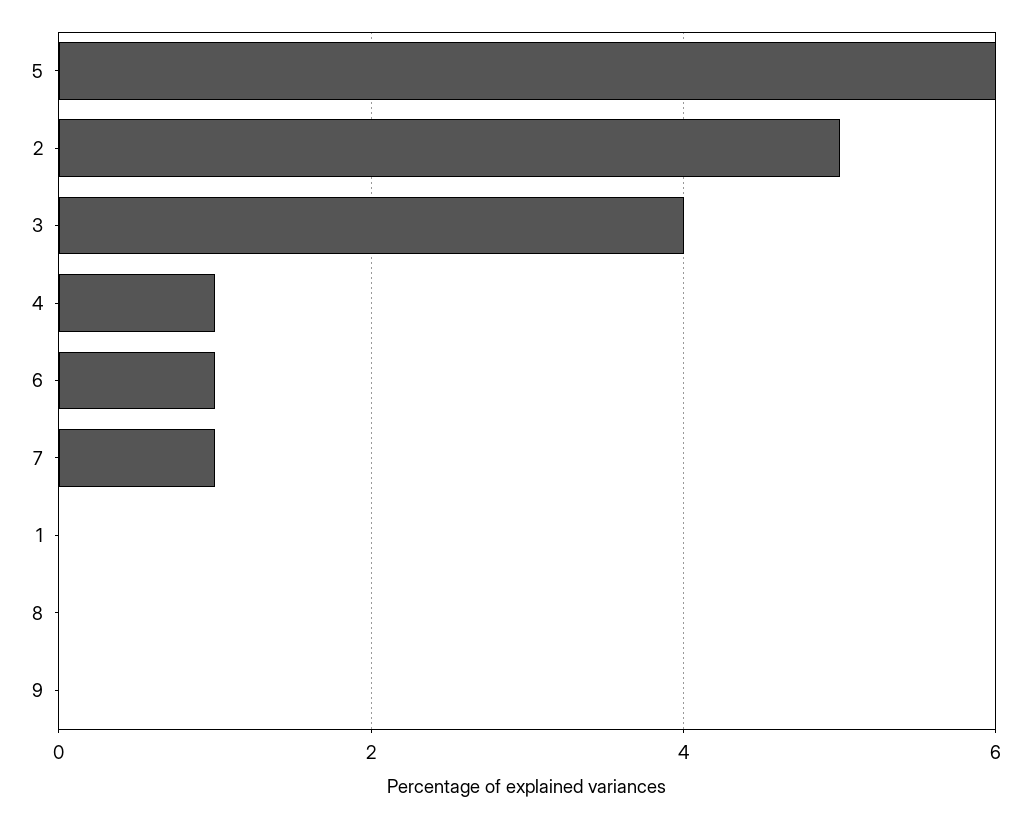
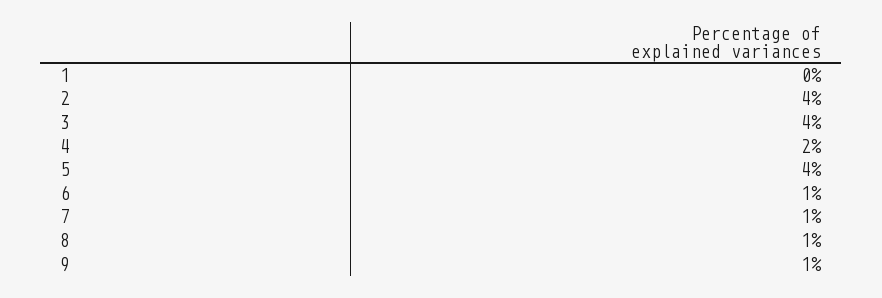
5: 6 -> 4
2: 5 -> 4
4: 1 -> 2
8: 0 -> 1
9: 0 -> 1

